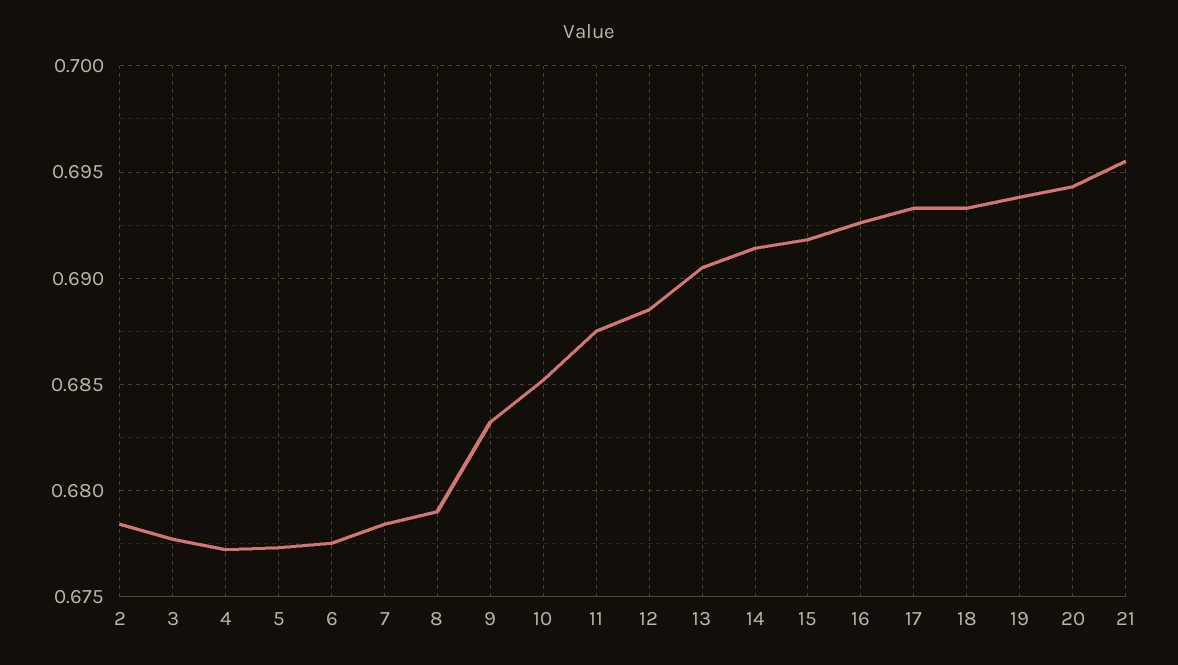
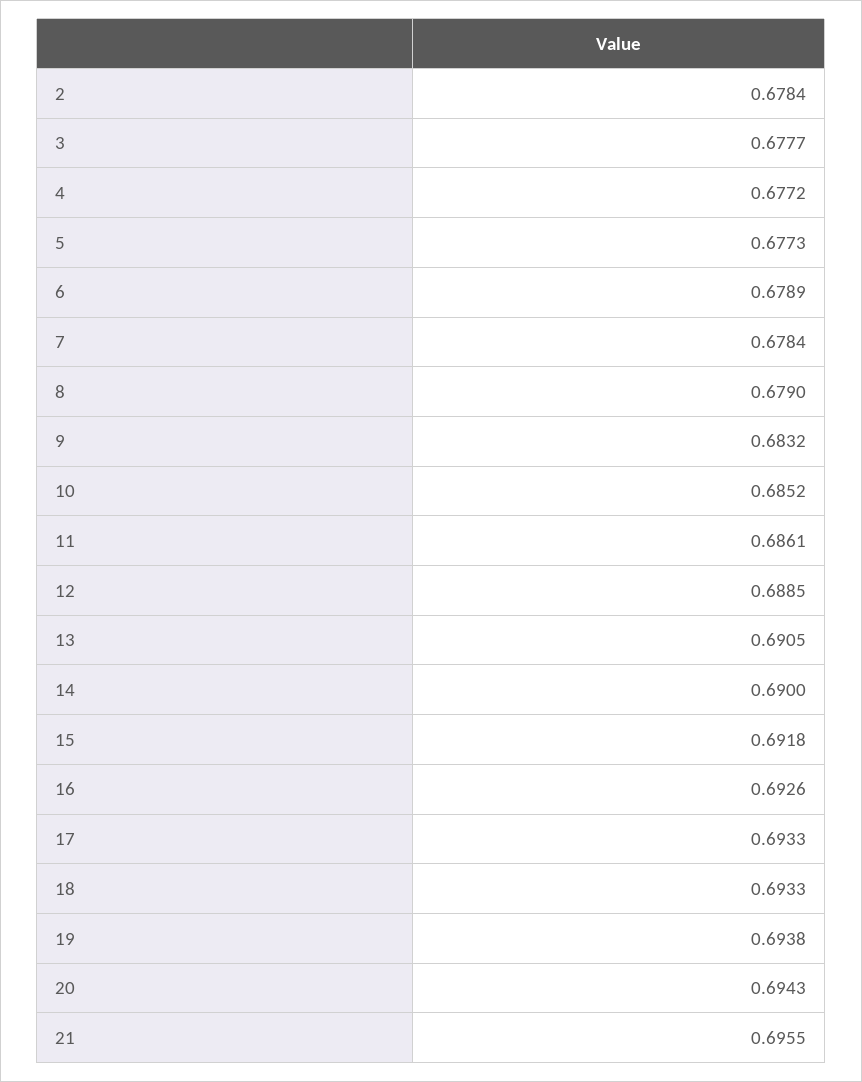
6: 0.6775 -> 0.6789
11: 0.6875 -> 0.6861
14: 0.6915 -> 0.69

